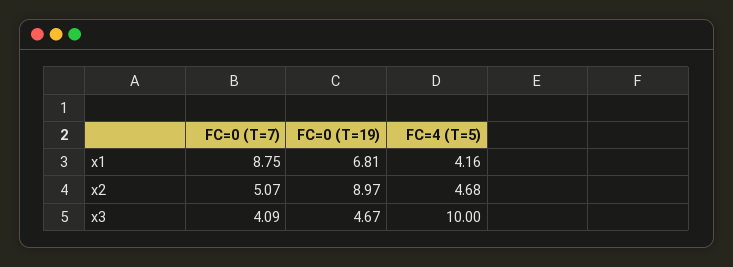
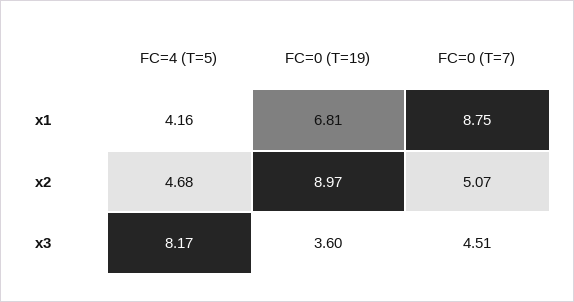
FC=0 (T=7), x3: 4.09 -> 4.51
FC=0 (T=19), x3: 4.67 -> 3.6
FC=4 (T=5), x3: 10 -> 8.17

